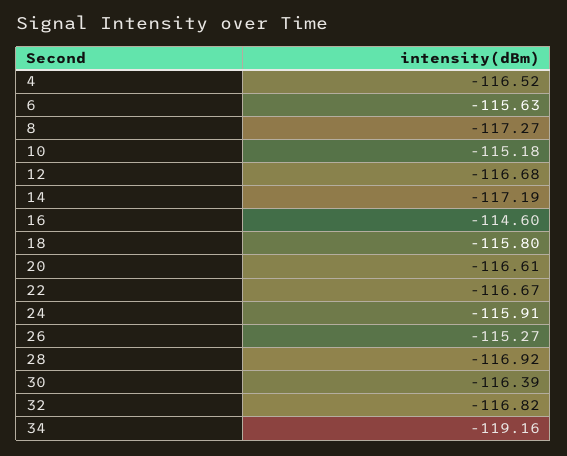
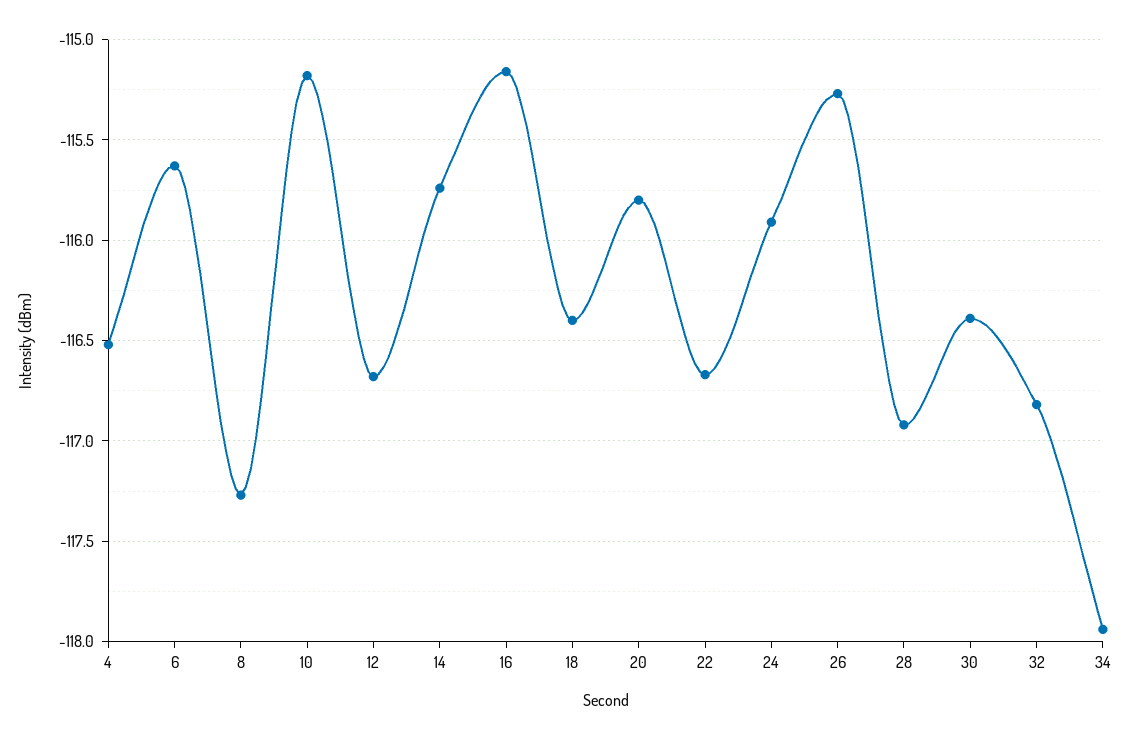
14: -117.19 -> -115.75
16: -114.6 -> -115.15
18: -115.8 -> -116.4
20: -116.61 -> -115.8
34: -119.16 -> -117.95

